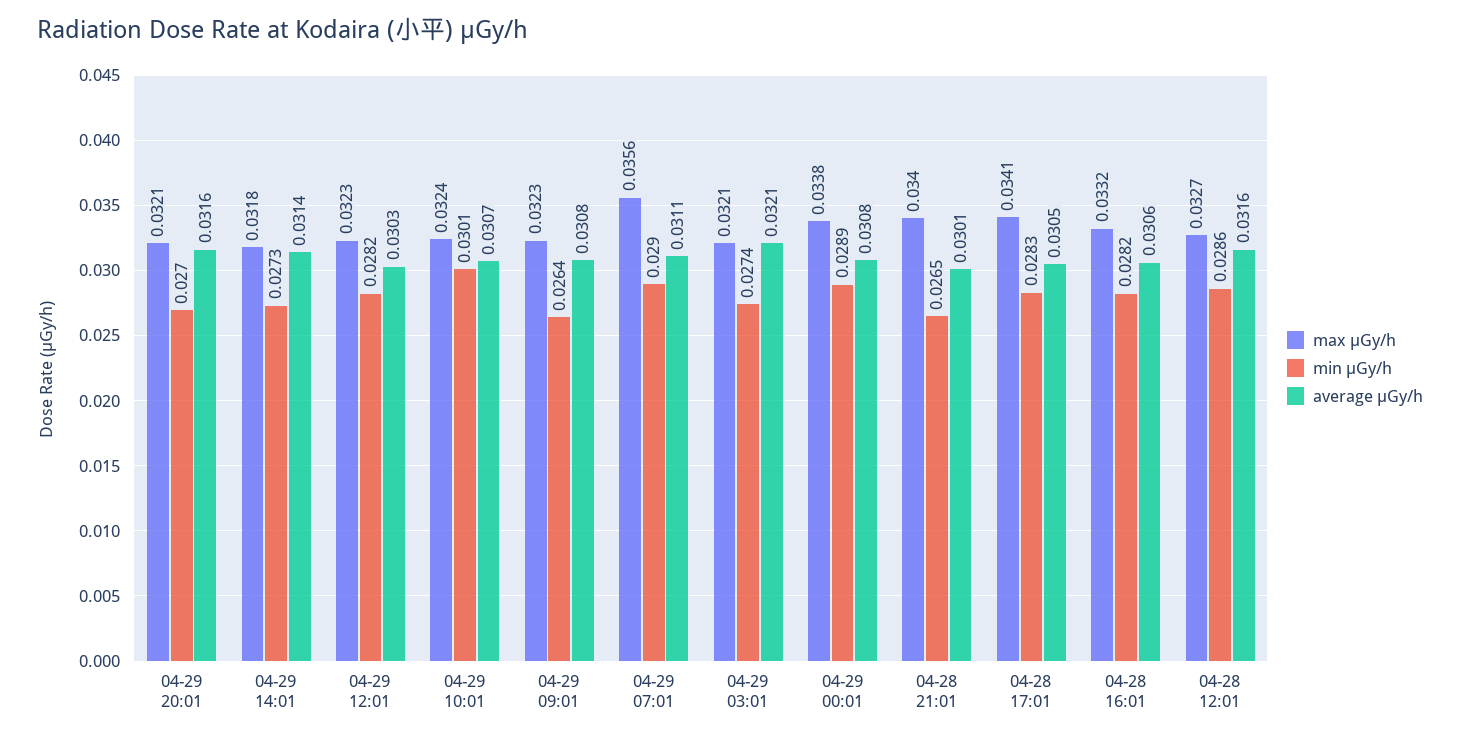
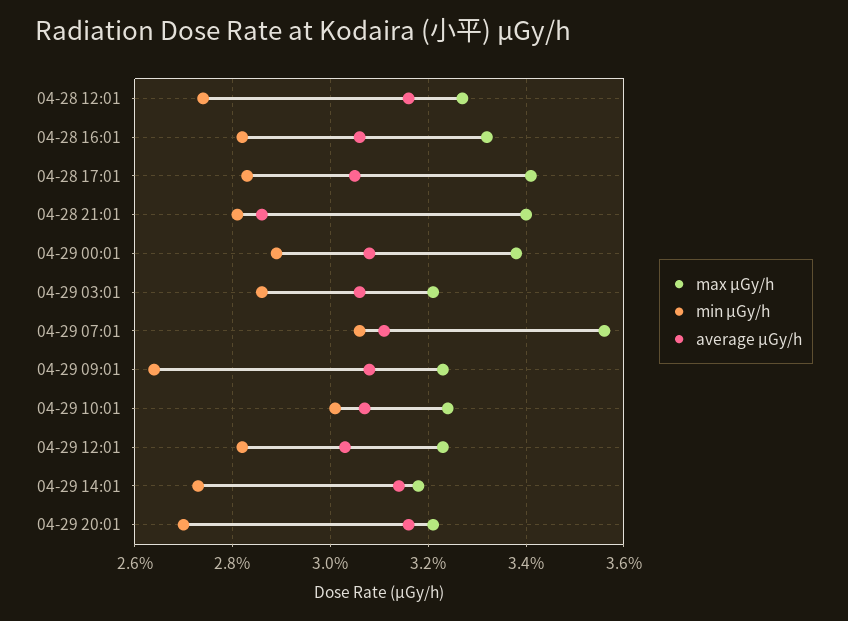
min μGy/h, 04-29 07:01: 0.029 -> 0.0305
min μGy/h, 04-29 03:01: 0.0274 -> 0.0285
average μGy/h, 04-29 03:01: 0.0321 -> 0.0305
min μGy/h, 04-28 21:01: 0.0265 -> 0.028
average μGy/h, 04-28 21:01: 0.0301 -> 0.0285
min μGy/h, 04-28 12:01: 0.0286 -> 0.0275

